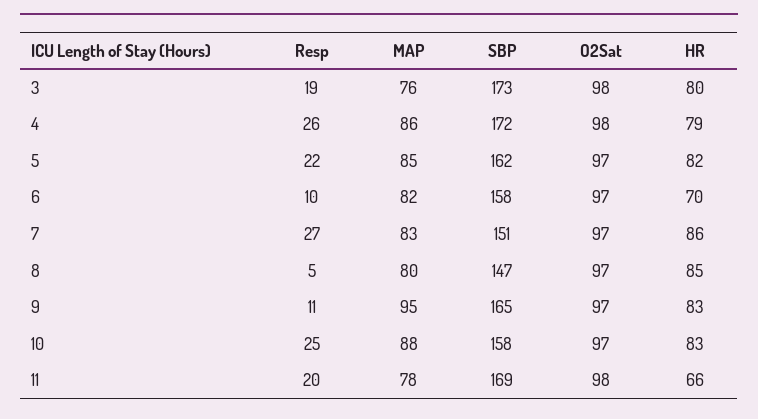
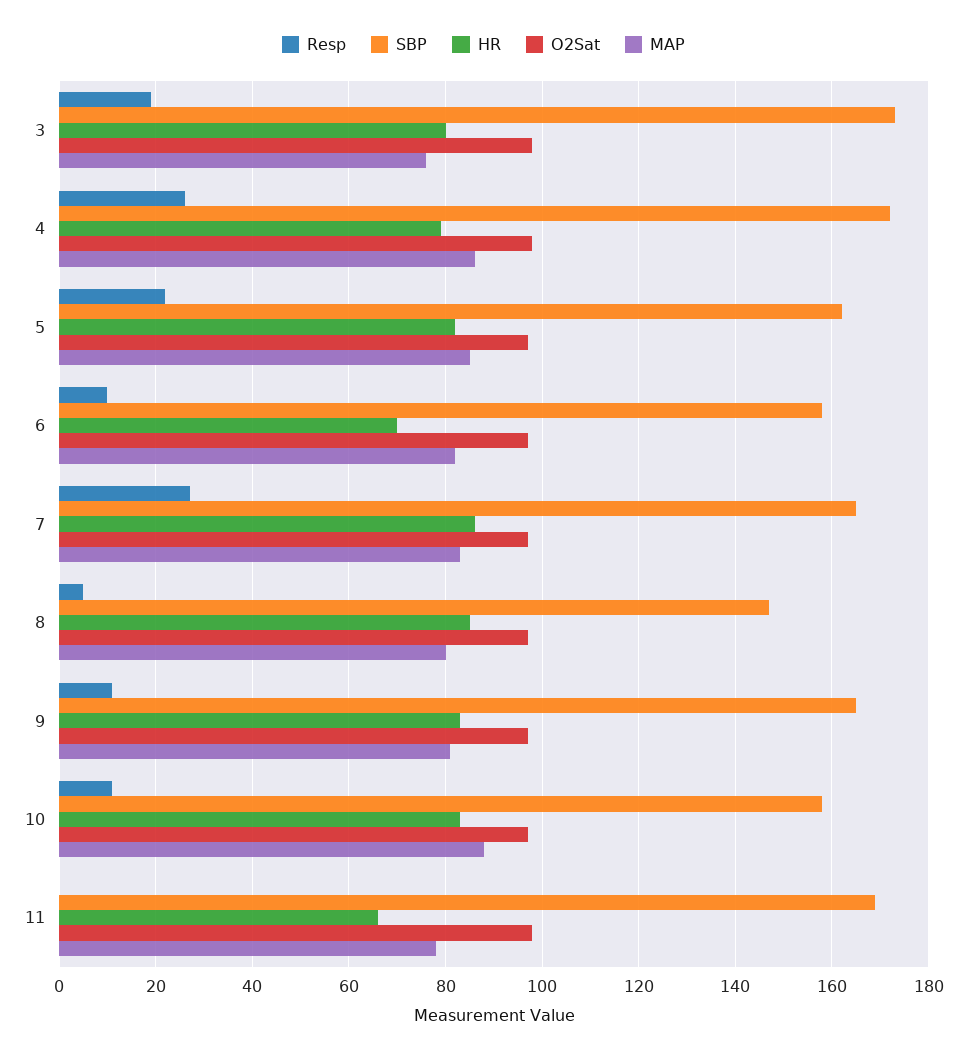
SBP, 7: 151 -> 165
MAP, 9: 95 -> 80
Resp, 10: 25 -> 10
Resp, 11: 20 -> 0

